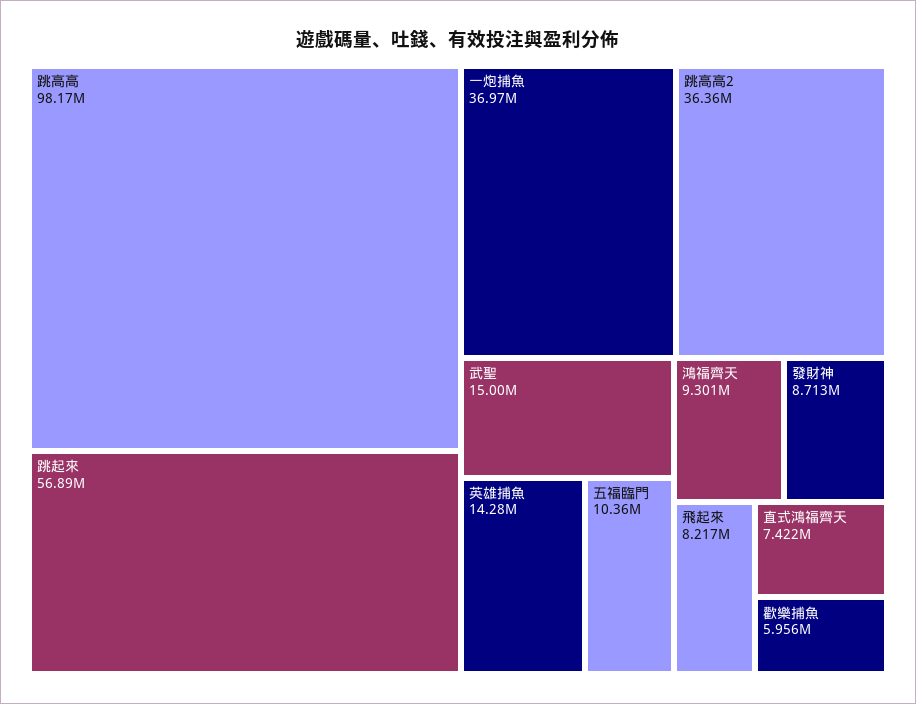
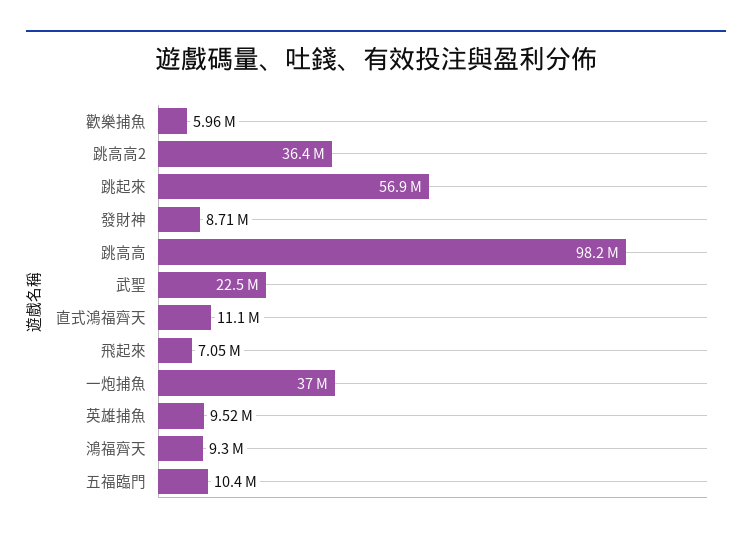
武聖: 15000000 -> 22500000
英雄捕魚: 14280000 -> 9520000
飛起來: 8217000 -> 7050000
直式鴻福齊天: 7422000 -> 11100000

